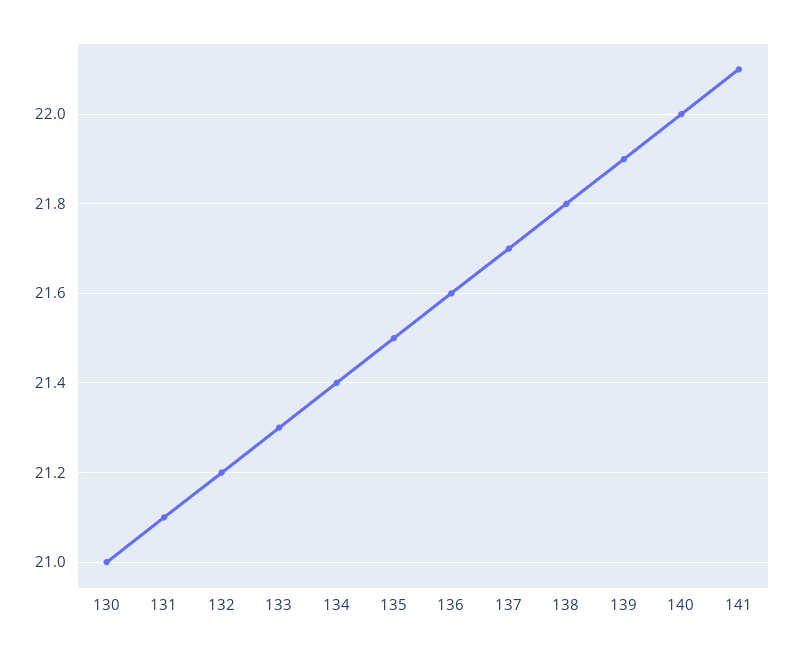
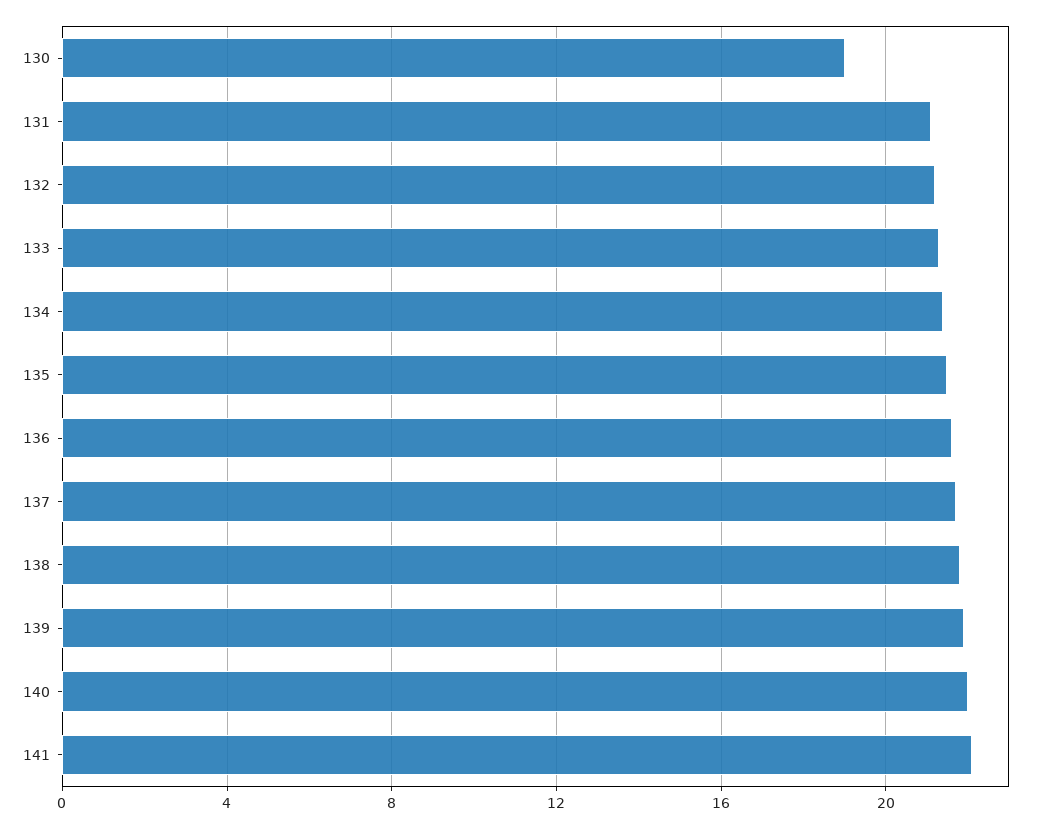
130: 21 -> 19

